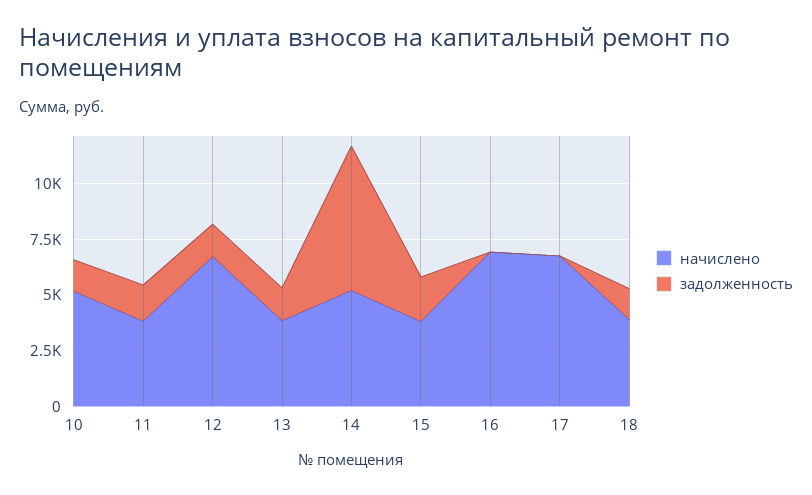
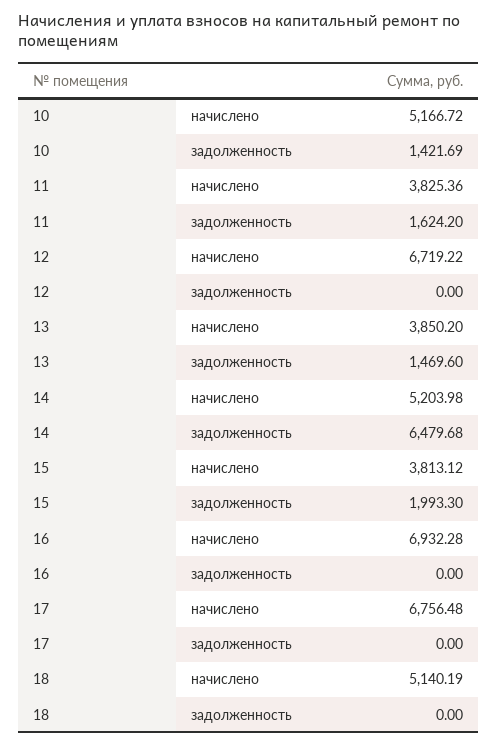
задолженность, 12: 1500 -> 0
начислено, 18: 4000 -> 5140.19
задолженность, 18: 1500 -> 0

